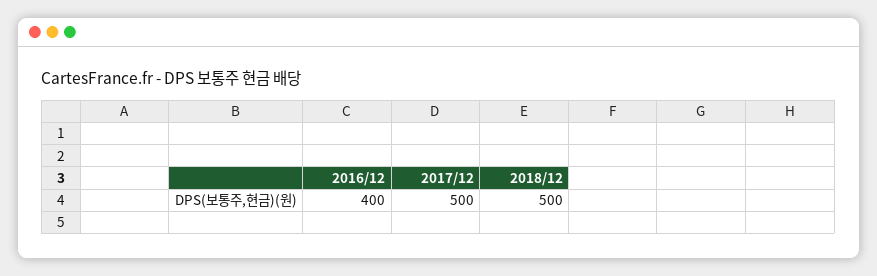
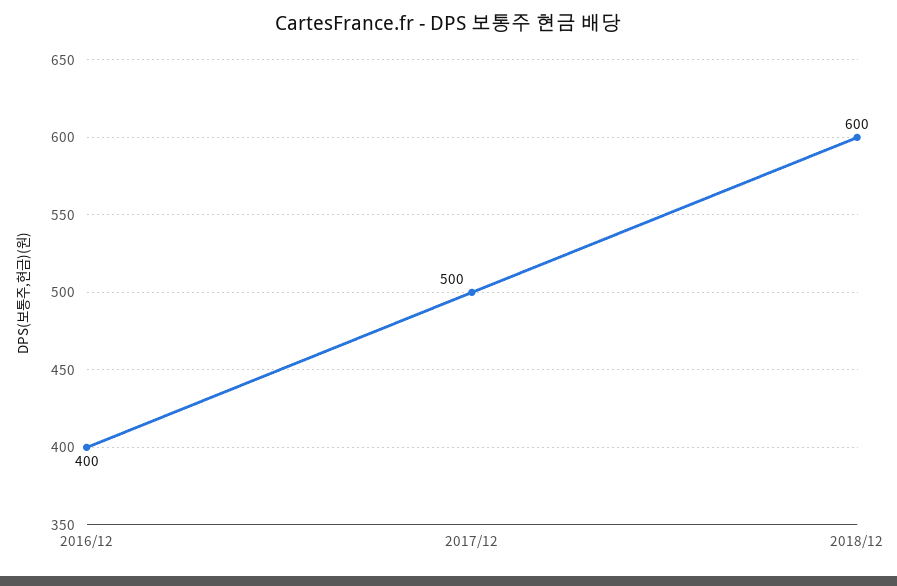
2018/12: 500 -> 600

